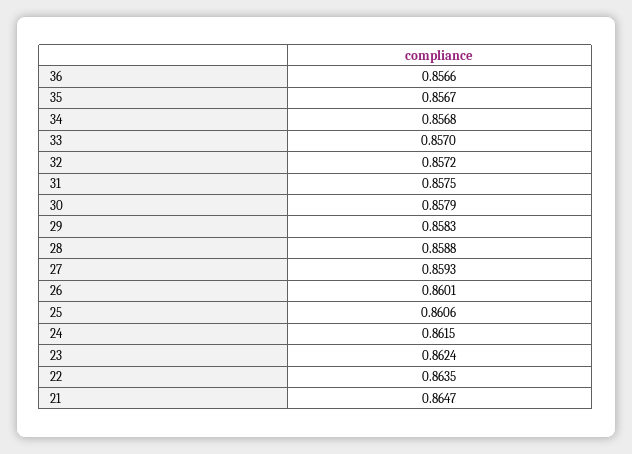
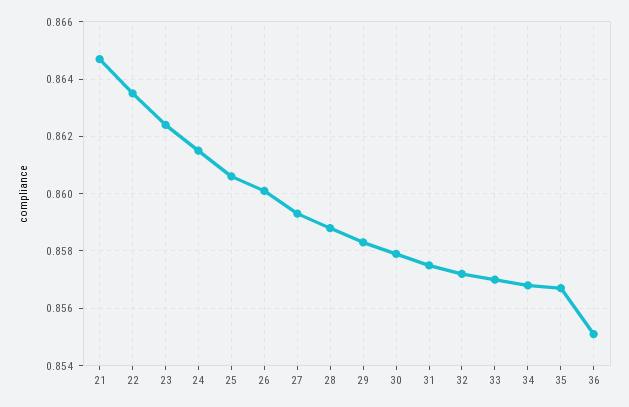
36: 0.8566 -> 0.855

